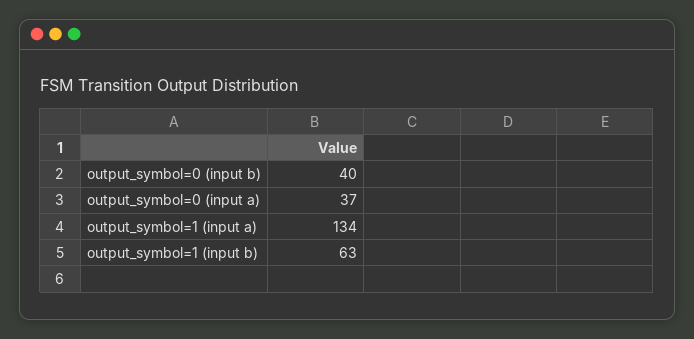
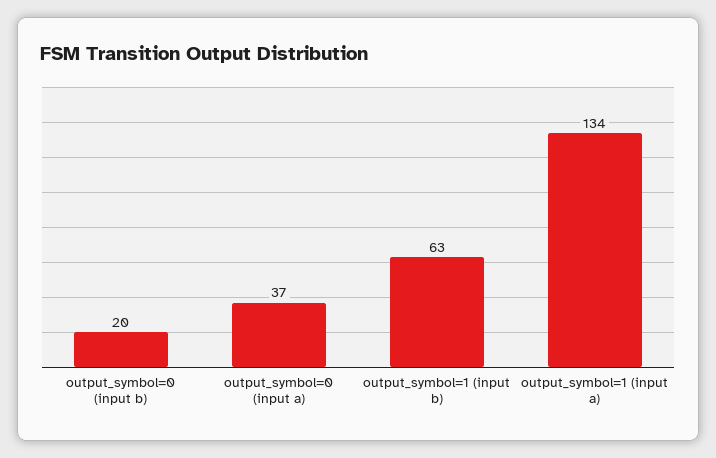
output_symbol=0 (input b): 40 -> 20

